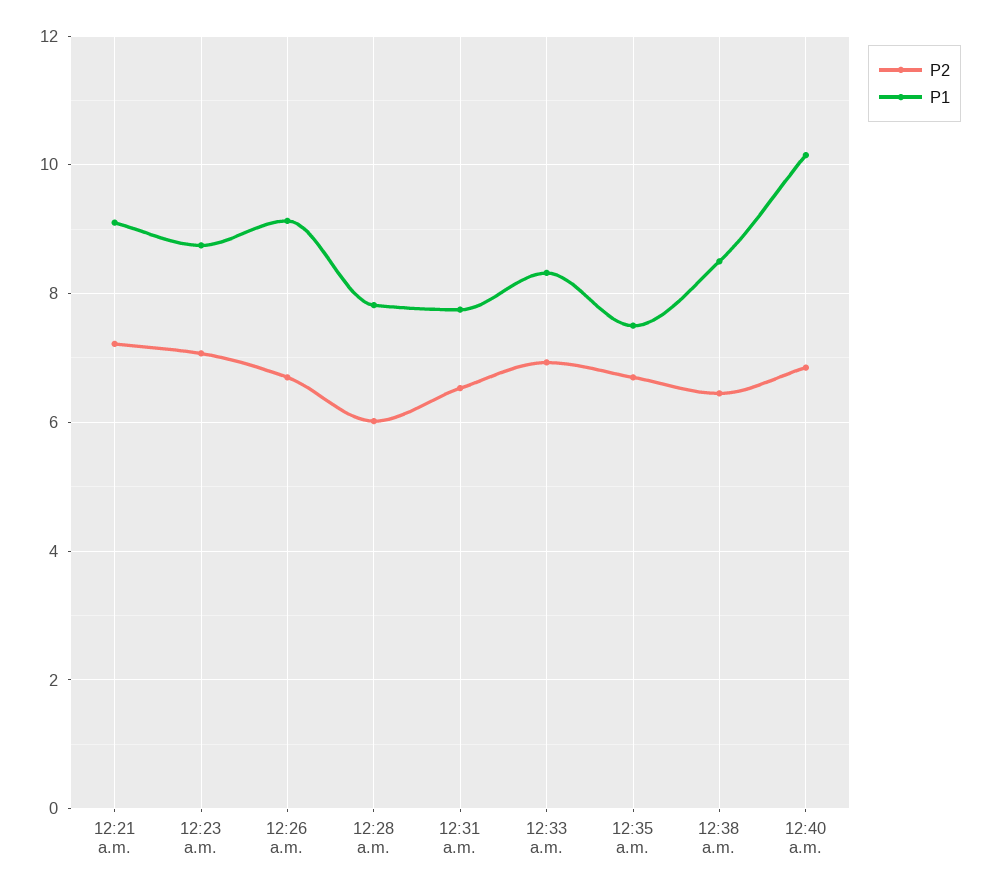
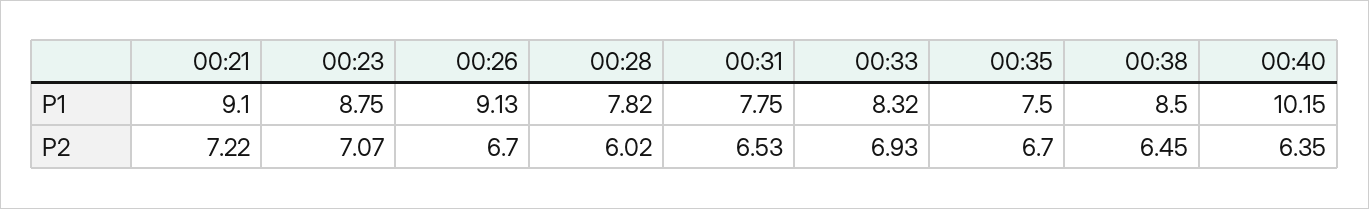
P2, 12:40 a.m.: 6.8 -> 6.35

